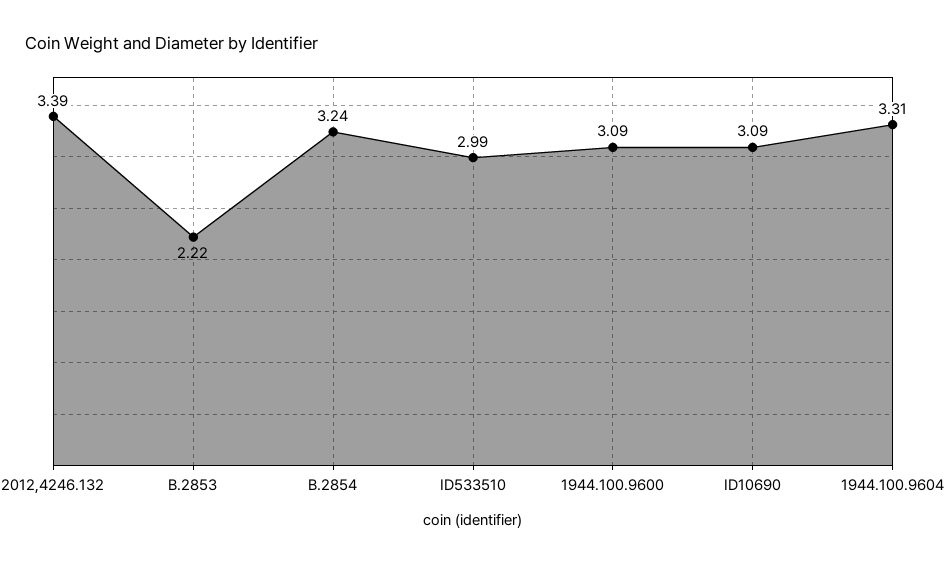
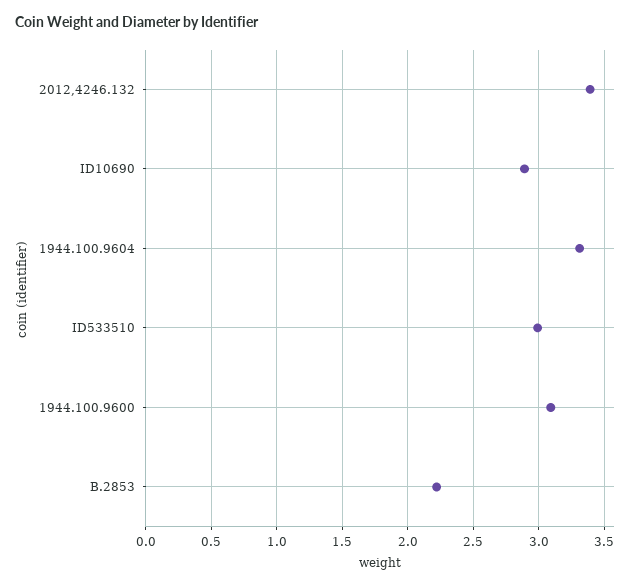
B.2854: 3.24 -> none
ID10690: 3.09 -> 2.9

